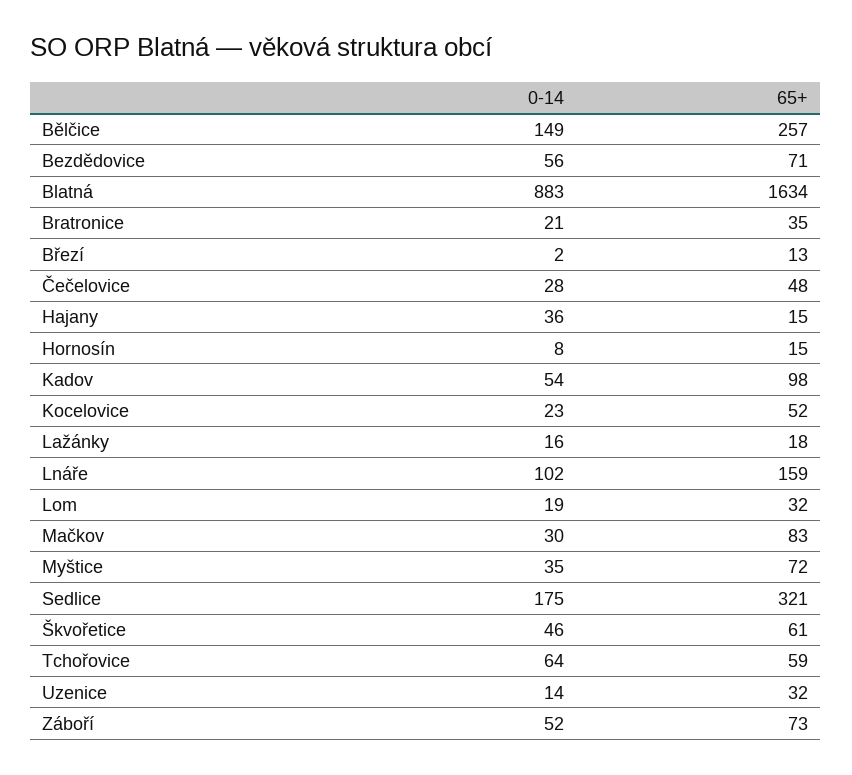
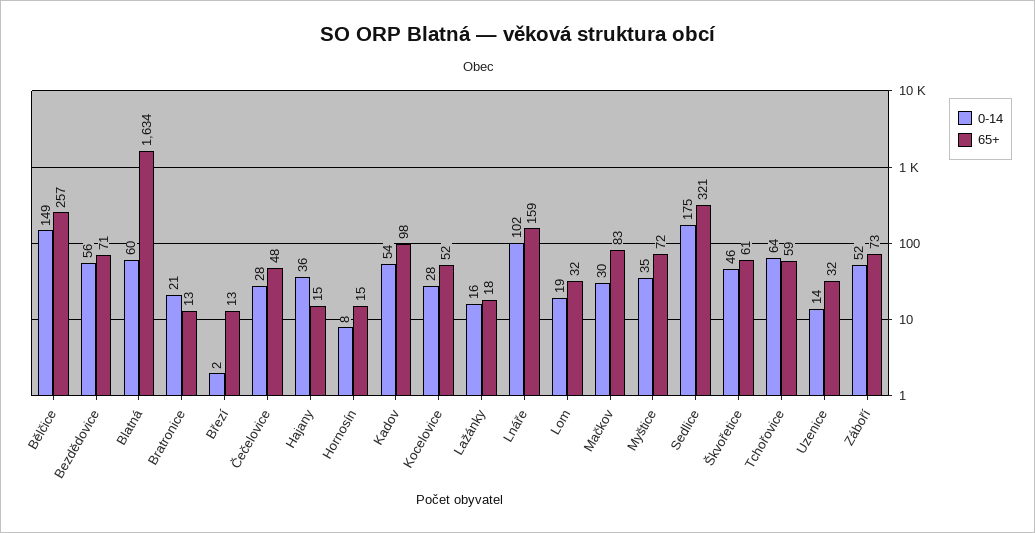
0-14, Blatná: 883 -> 60
65+, Bratronice: 35 -> 13
0-14, Kocelovice: 23 -> 28

